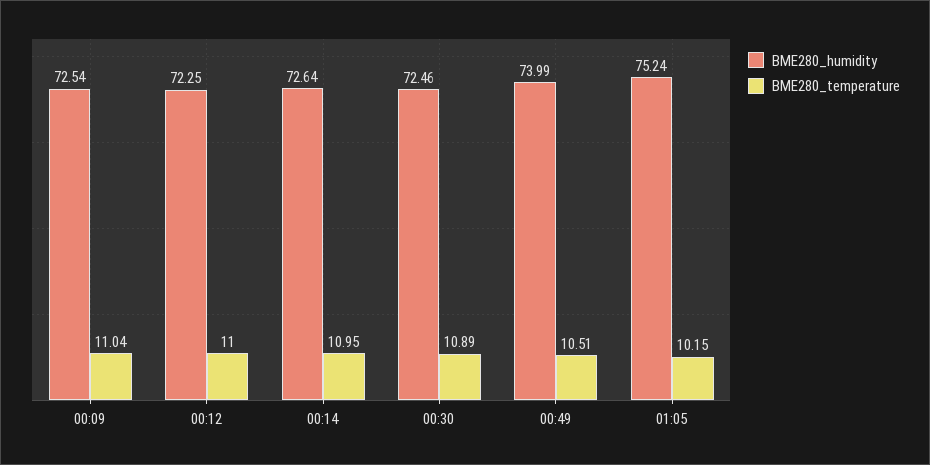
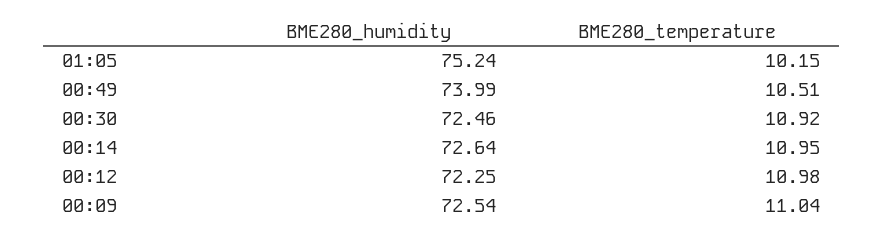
BME280_temperature, 00:12: 11 -> 10.98
BME280_temperature, 00:30: 10.89 -> 10.92

